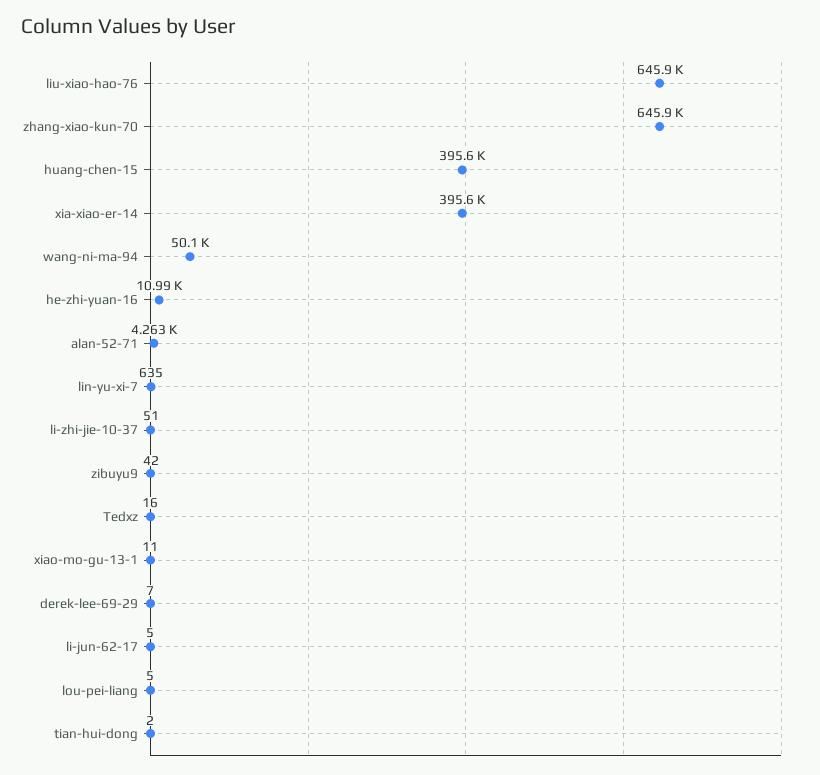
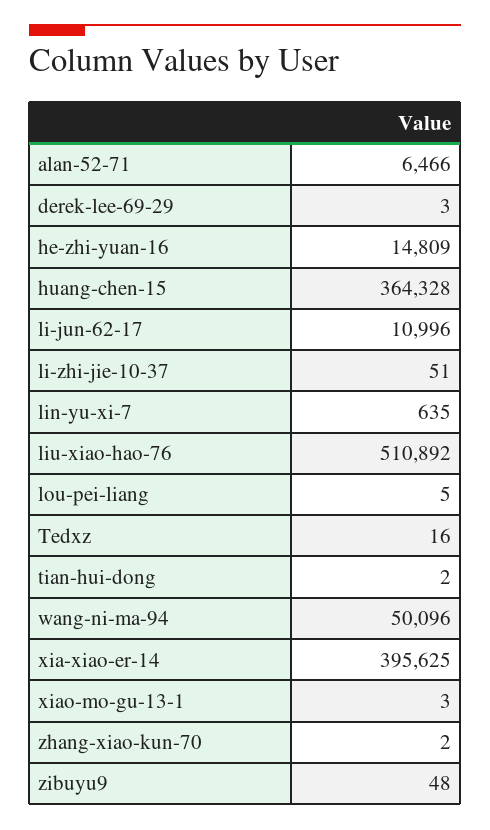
liu-xiao-hao-76: 645900 -> 510892
zhang-xiao-kun-70: 645900 -> 2
huang-chen-15: 395600 -> 364328
he-zhi-yuan-16: 10990 -> 14809
alan-52-71: 4263 -> 6466
zibuyu9: 42 -> 48
xiao-mo-gu-13-1: 11 -> 3
derek-lee-69-29: 7 -> 3
li-jun-62-17: 5 -> 10996

